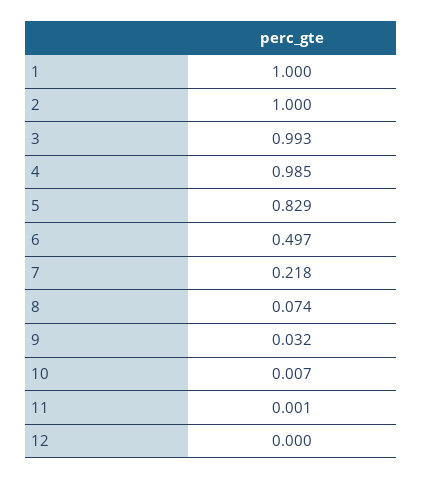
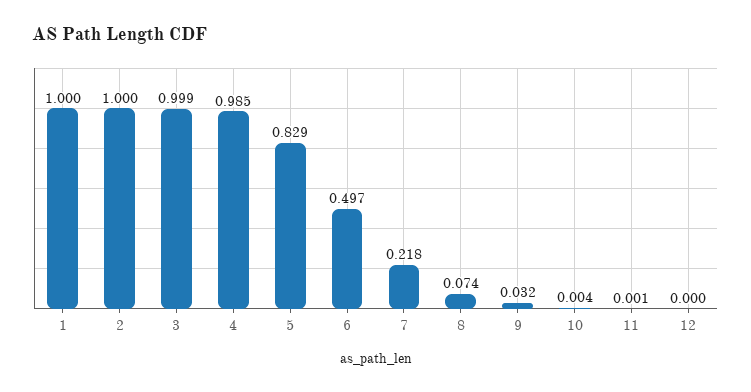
3: 0.993 -> 0.999
10: 0.007 -> 0.004

